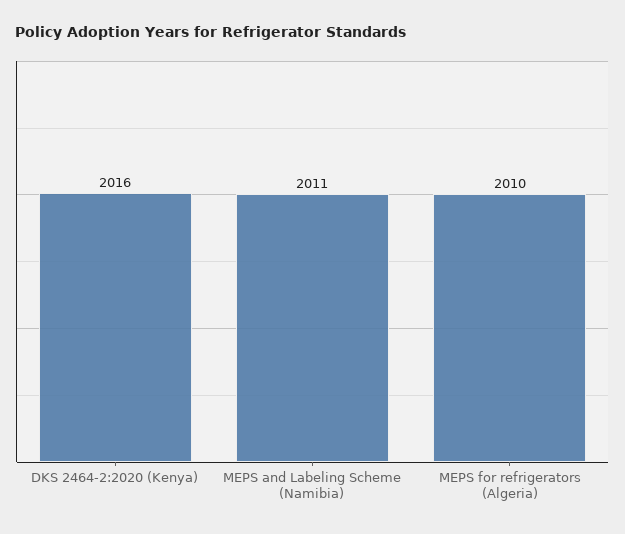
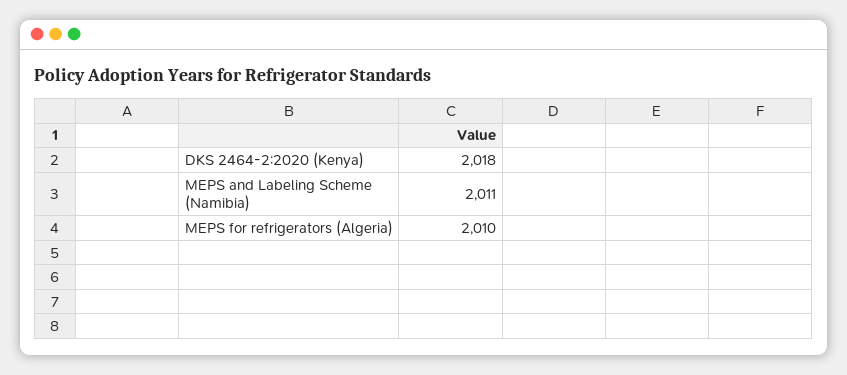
DKS 2464-2:2020 (Kenya): 2016 -> 2018

